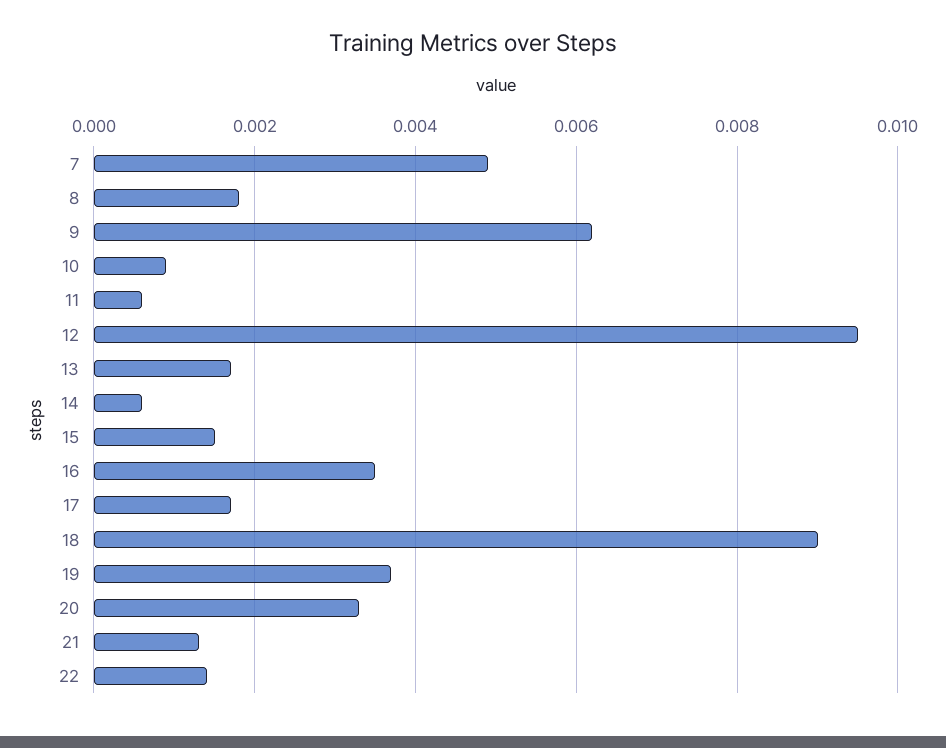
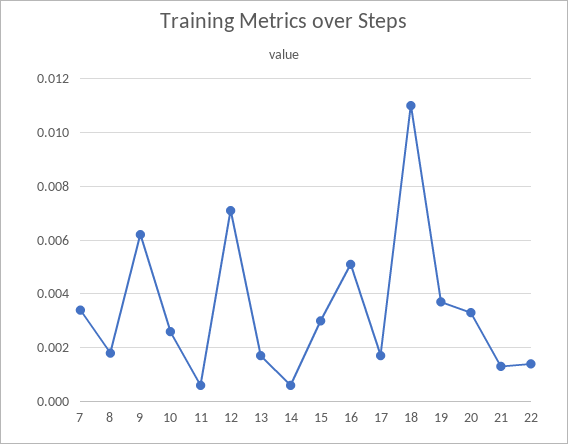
7: 0.005 -> 0.0035
10: 0.001 -> 0.0025
12: 0.0095 -> 0.007
15: 0.0015 -> 0.003
16: 0.0035 -> 0.005
18: 0.009 -> 0.011

